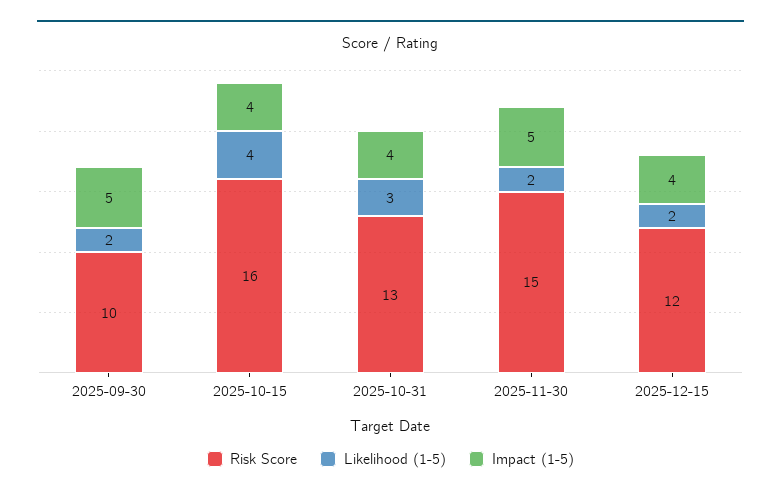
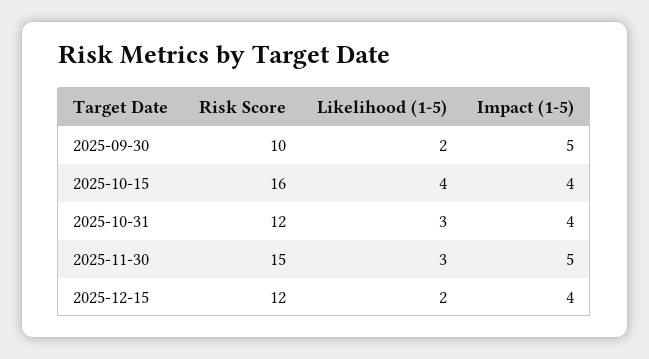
Risk Score, 2025-10-31: 13 -> 12
Likelihood (1-5), 2025-11-30: 2 -> 3

